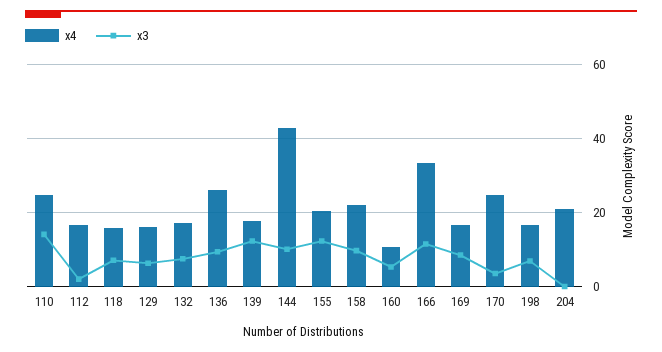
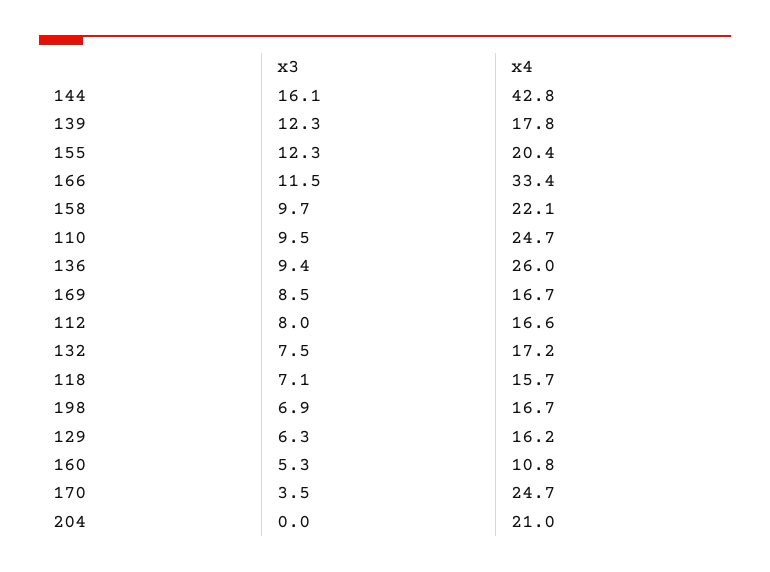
x3, 110: 14 -> 9.5
x3, 112: 2 -> 8
x3, 144: 10 -> 16.1

